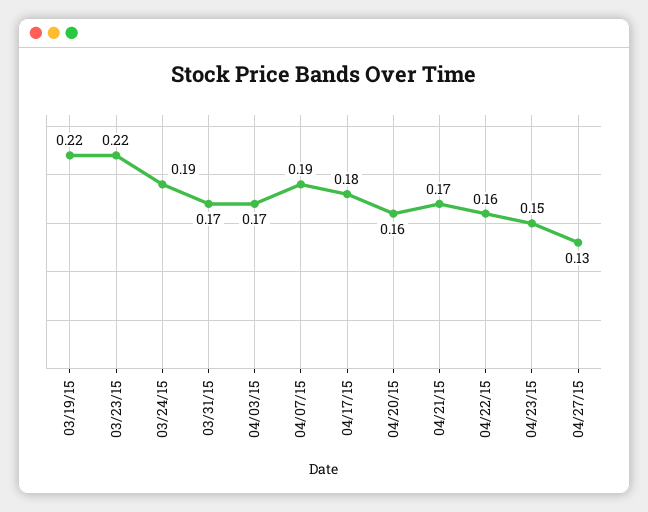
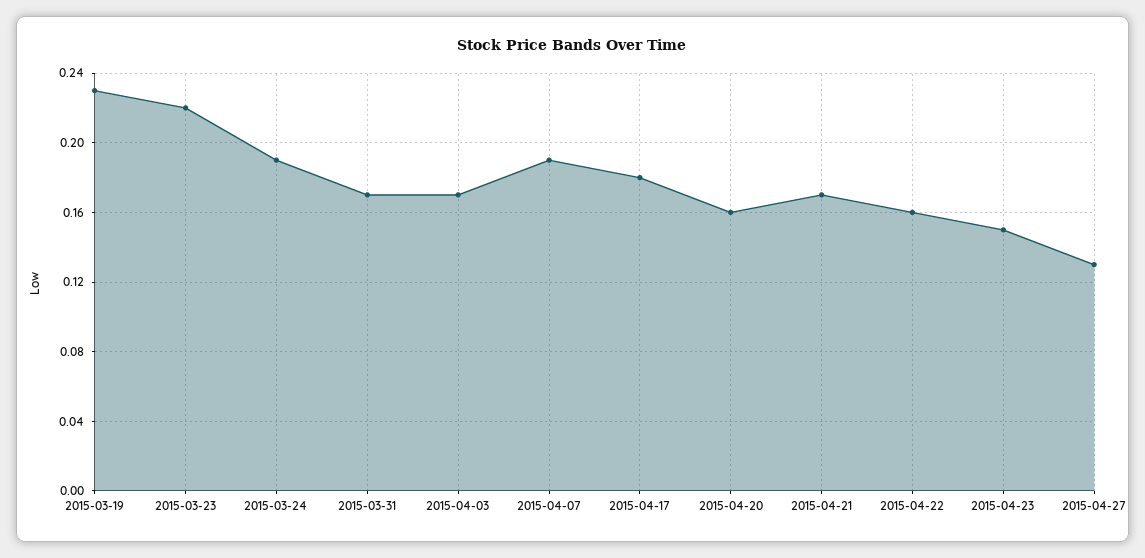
03/19/15: 0.22 -> 0.23

